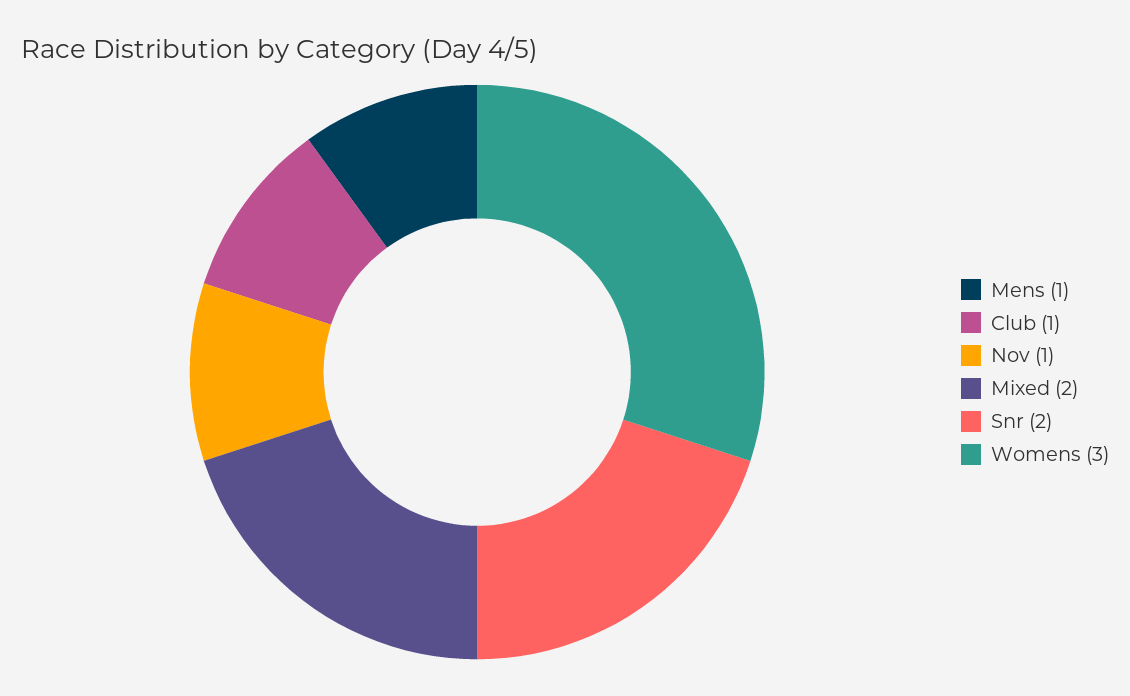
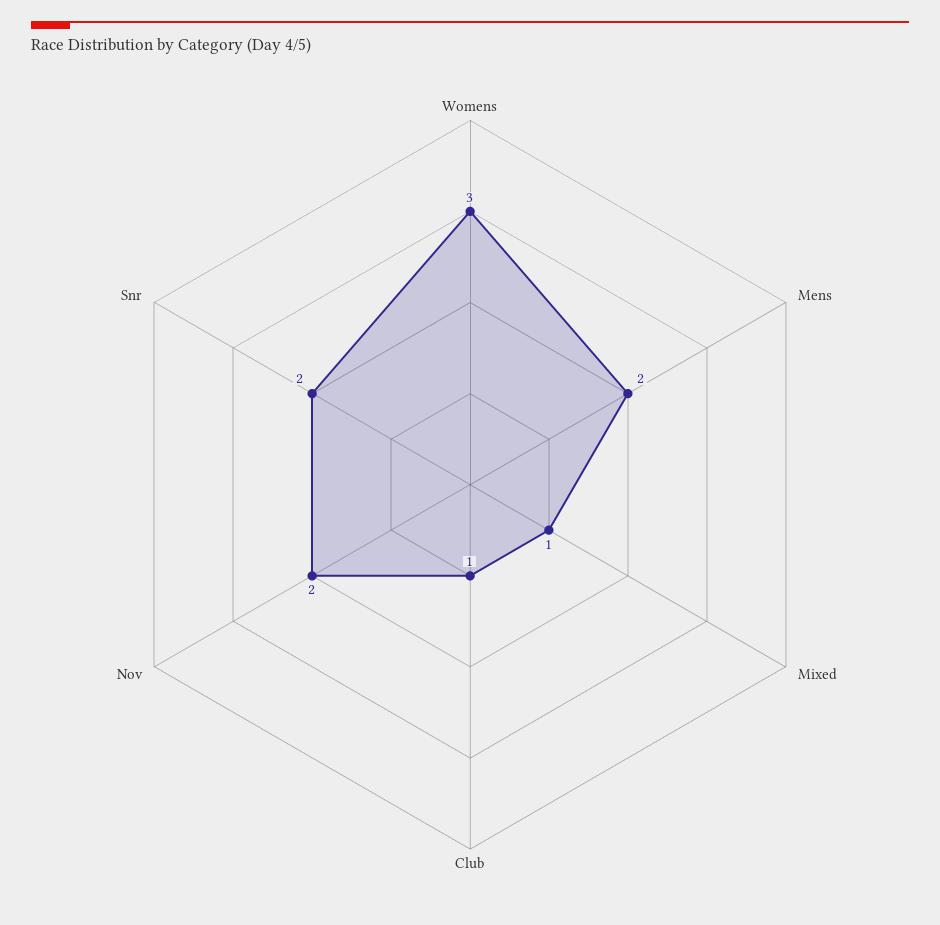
Mens: 1 -> 2
Nov: 1 -> 2
Mixed: 2 -> 1

